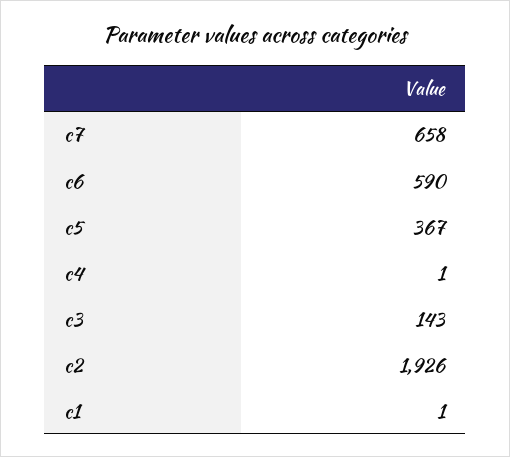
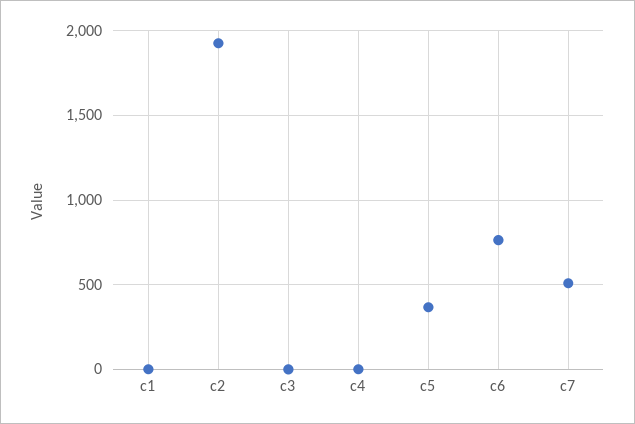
c7: 658 -> 500
c6: 590 -> 750
c3: 143 -> 0

